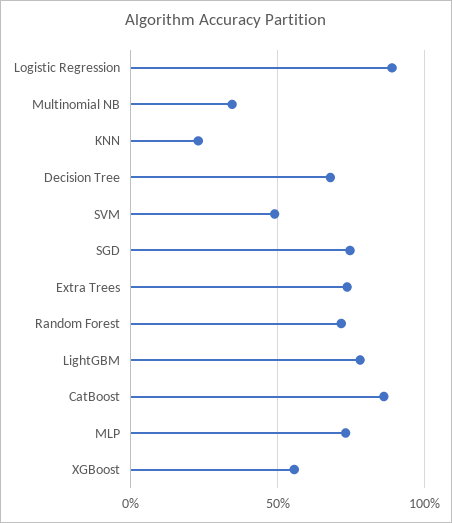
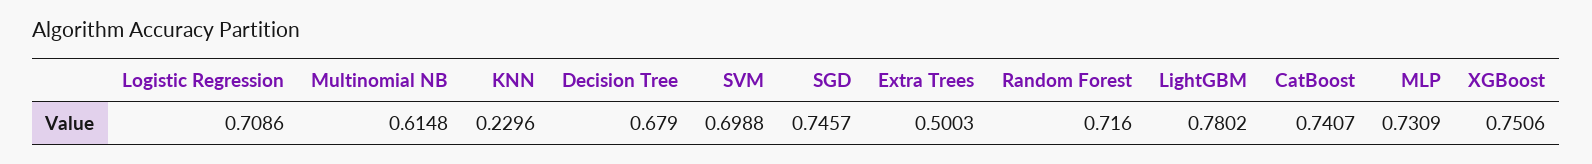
Logistic Regression: 0.9 -> 0.7086
Multinomial NB: 0.35 -> 0.6148
SVM: 0.5 -> 0.6988
Extra Trees: 0.75 -> 0.5003
CatBoost: 0.85 -> 0.7407
XGBoost: 0.55 -> 0.7506

